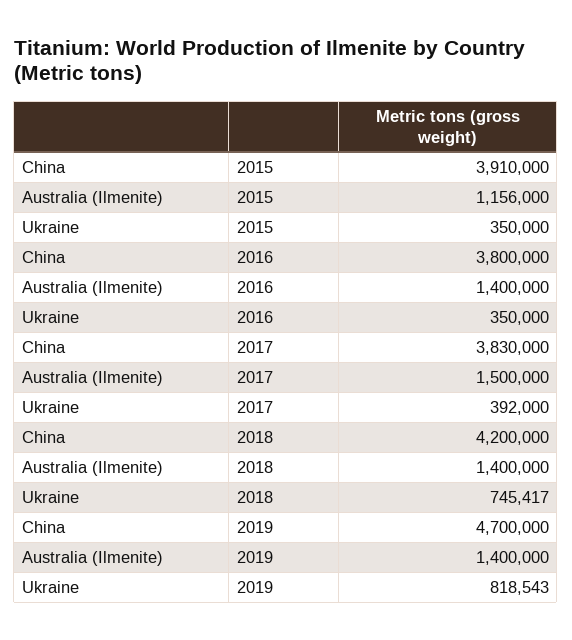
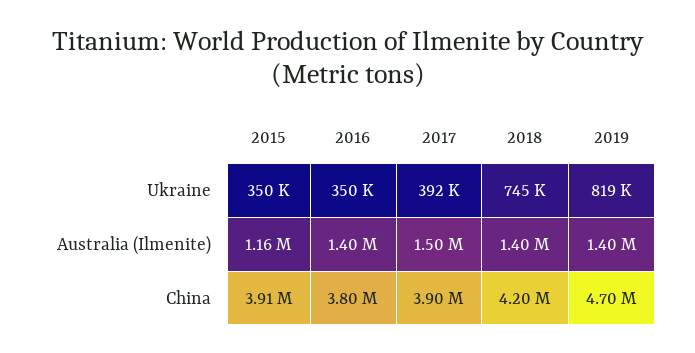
China, 2017: 3830000 -> 3900000

